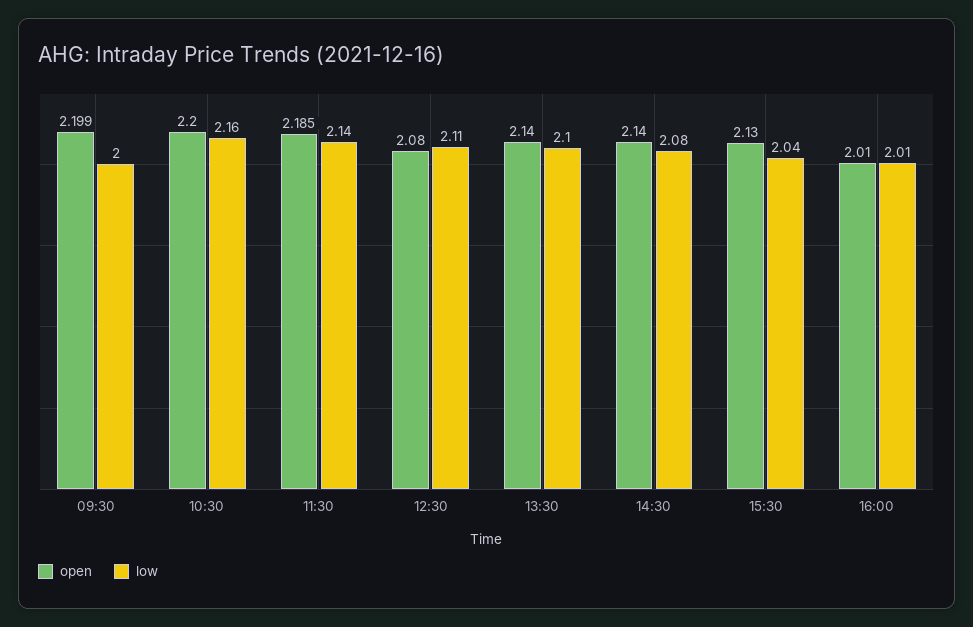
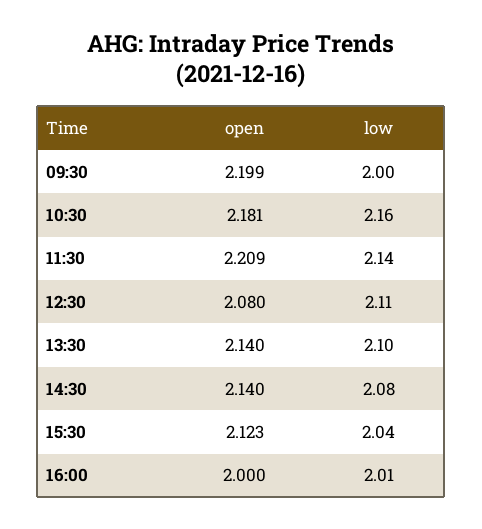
open, 10:30: 2.2 -> 2.181
open, 11:30: 2.185 -> 2.209
open, 15:30: 2.13 -> 2.123
open, 16:00: 2.01 -> 2

